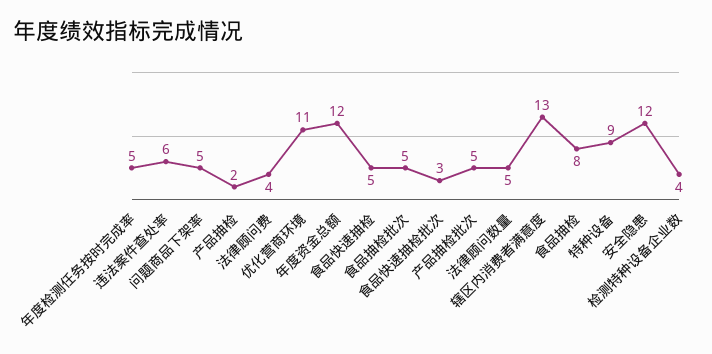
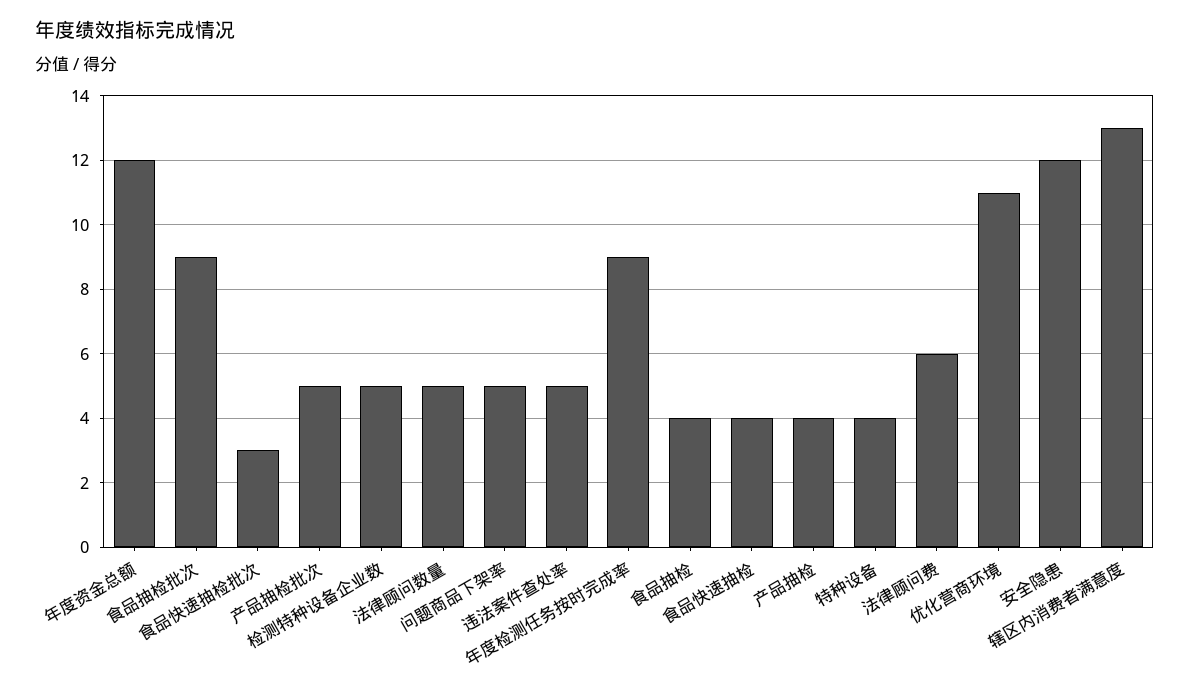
年度检测任务按时完成率: 5 -> 9
违法案件查处率: 6 -> 5
产品抽检: 2 -> 4
法律顾问费: 4 -> 6
食品快速抽检: 5 -> 4
食品抽检批次: 5 -> 9
食品抽检: 8 -> 4
特种设备: 9 -> 4
检测特种设备企业数: 4 -> 5

